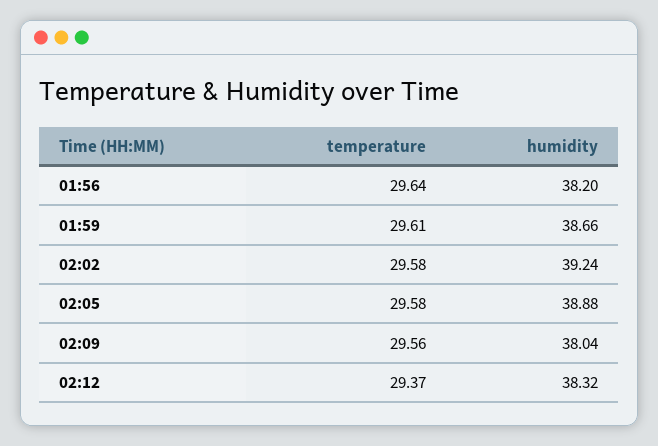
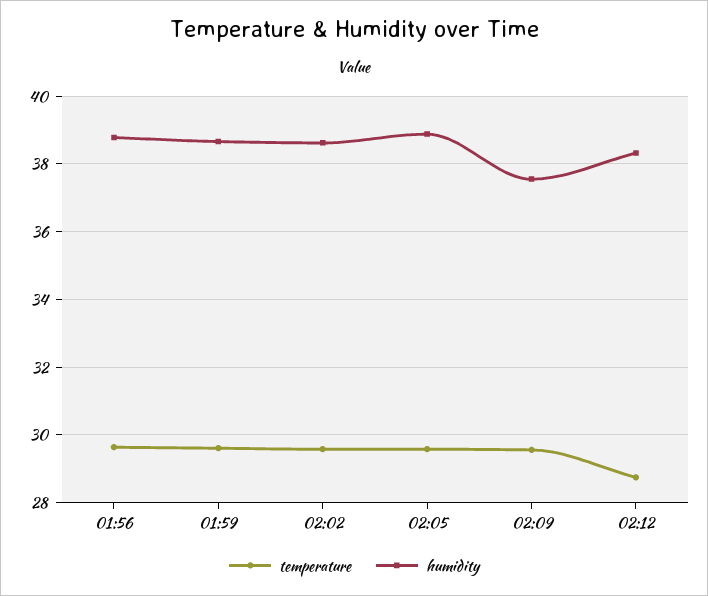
humidity, 01:56: 38.2 -> 38.8
humidity, 02:02: 39.24 -> 38.6
humidity, 02:09: 38.04 -> 37.6
temperature, 02:12: 29.37 -> 28.8

